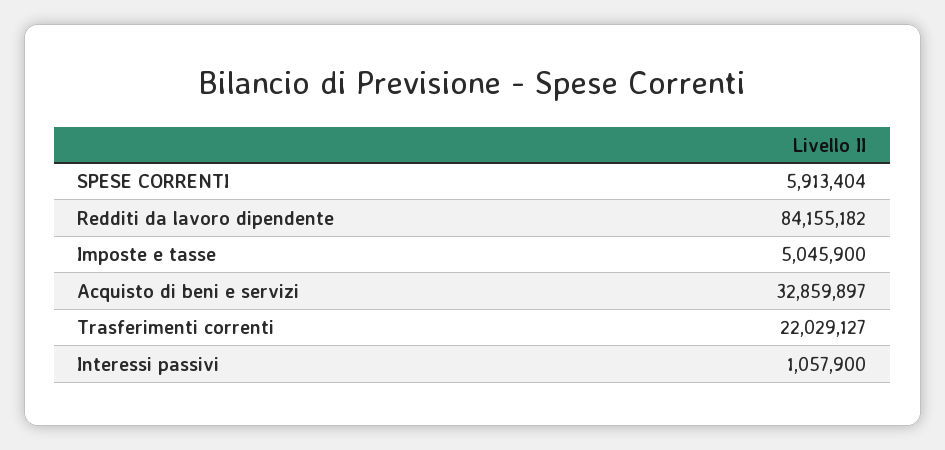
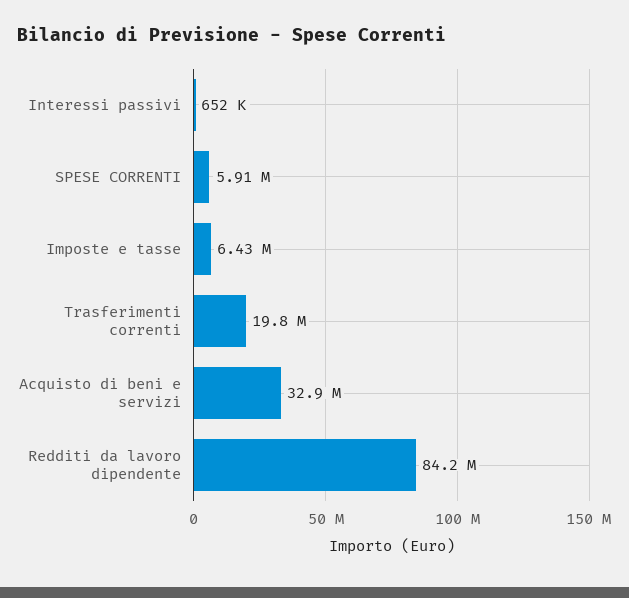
Imposte e tasse: 5045900 -> 6430000
Trasferimenti correnti: 22029127 -> 19800000
Interessi passivi: 1057900 -> 652000

